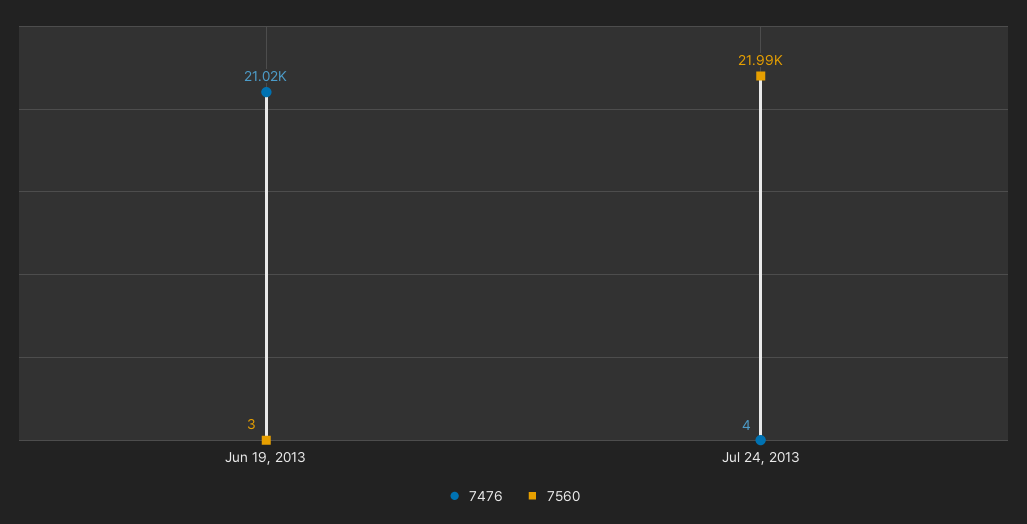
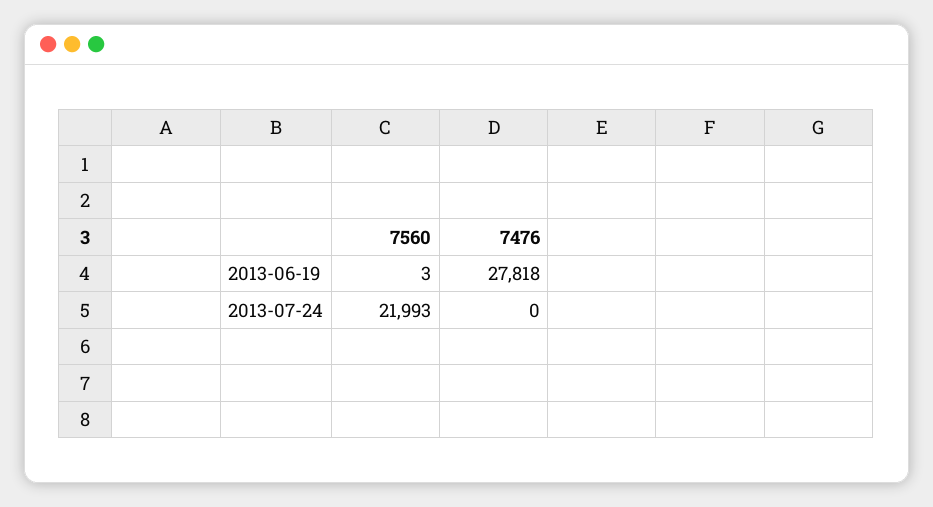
7476, Jun 19, 2013: 21020 -> 27818
7476, Jul 24, 2013: 4 -> 0

